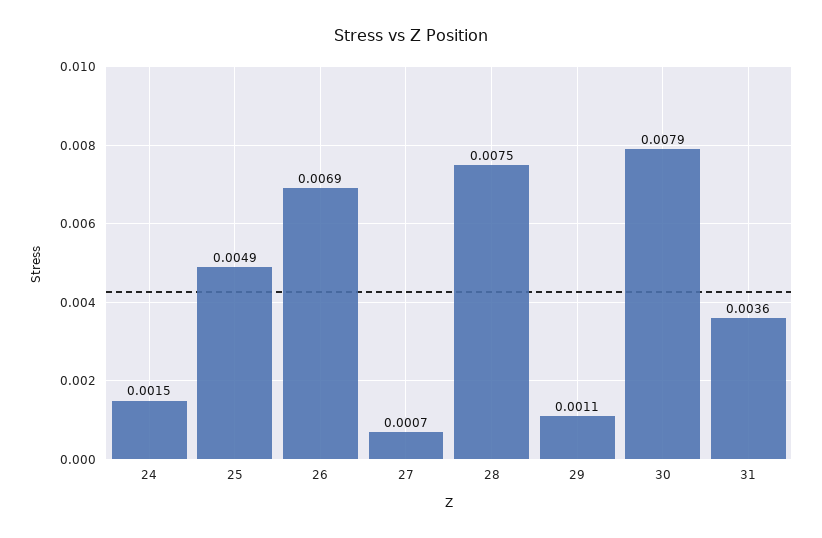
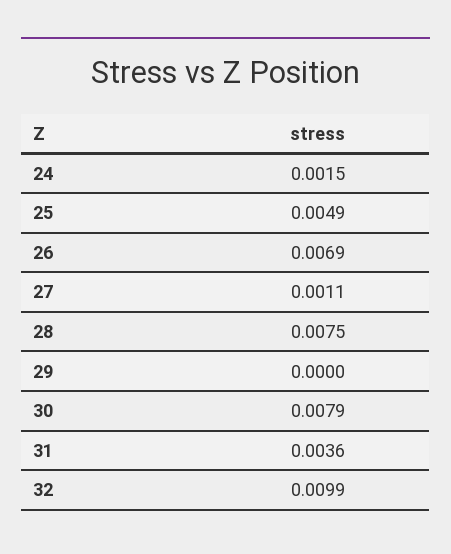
27: 0.0007 -> 0.0011
29: 0.0011 -> 0
32: none -> 0.0099

